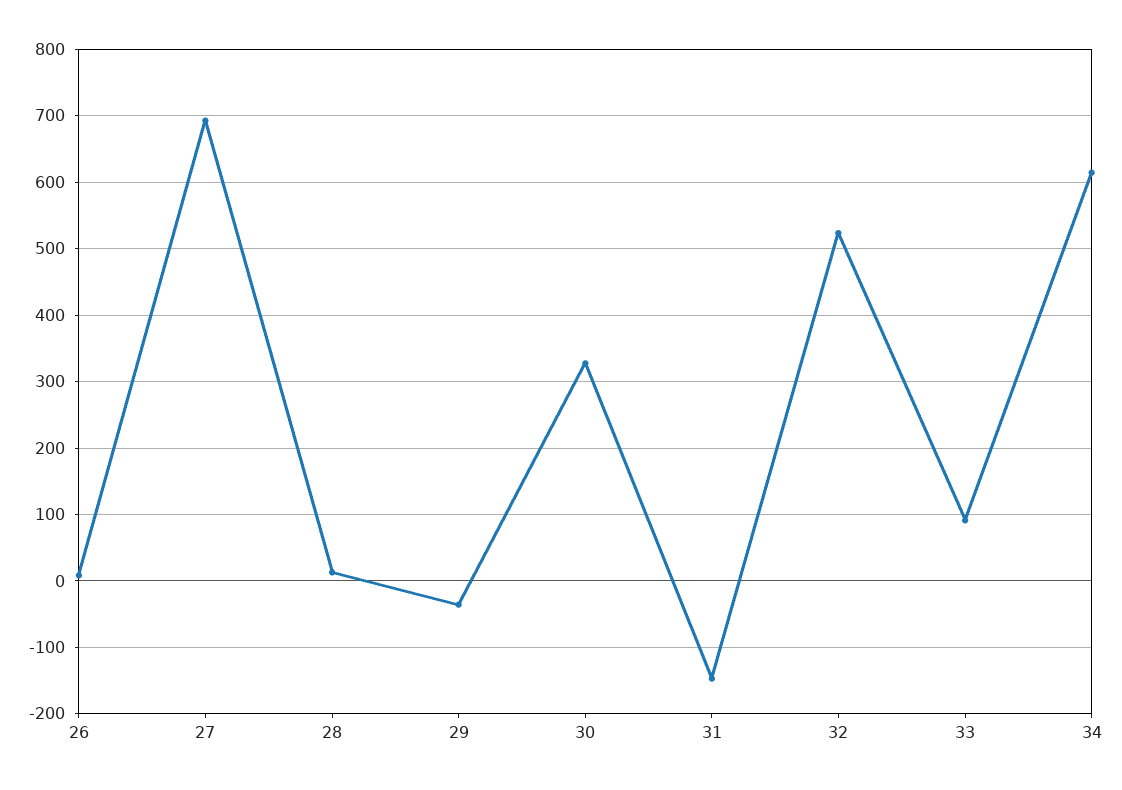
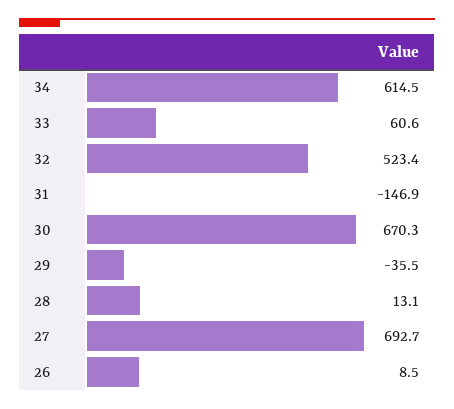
30: 330 -> 670.3
33: 90 -> 60.6

